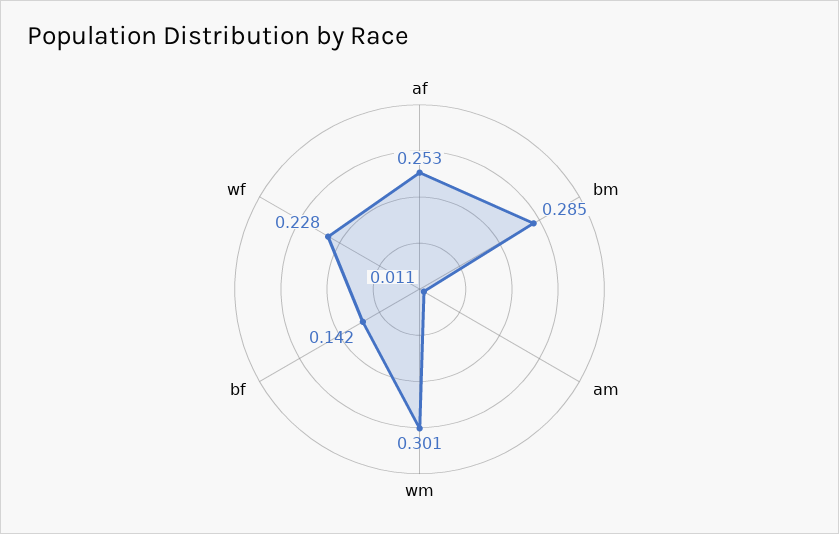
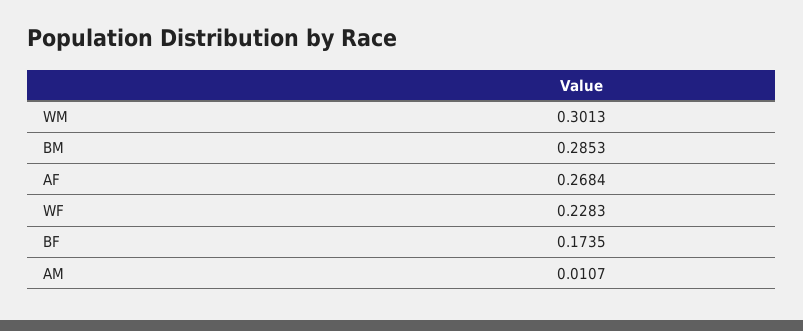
af: 0.253 -> 0.2684
bf: 0.142 -> 0.1735

